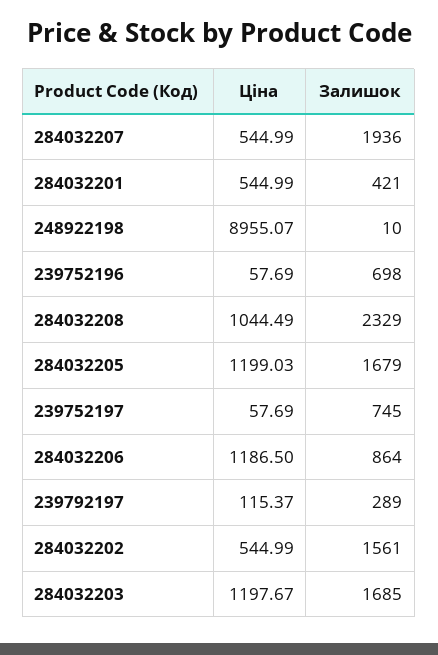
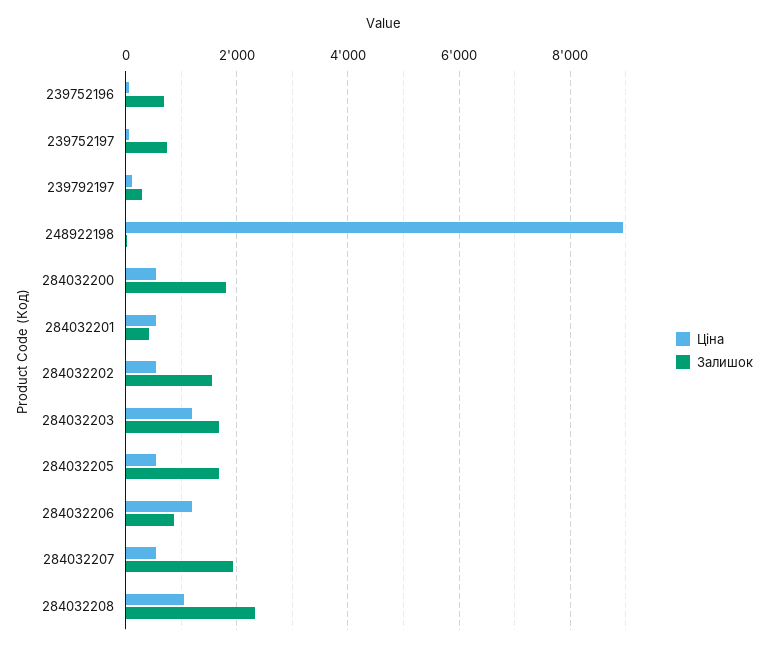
Ціна, 284032205: 1199.03 -> 600
Ціна, 284032200: none -> 600
Залишок, 284032200: none -> 1800

